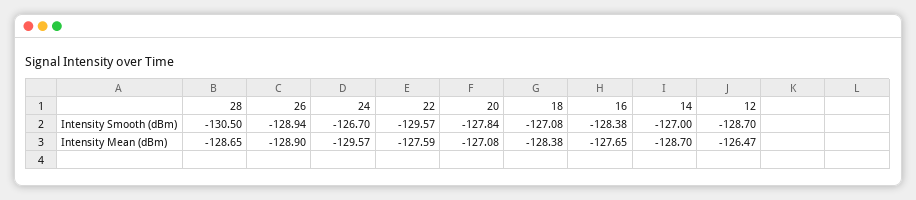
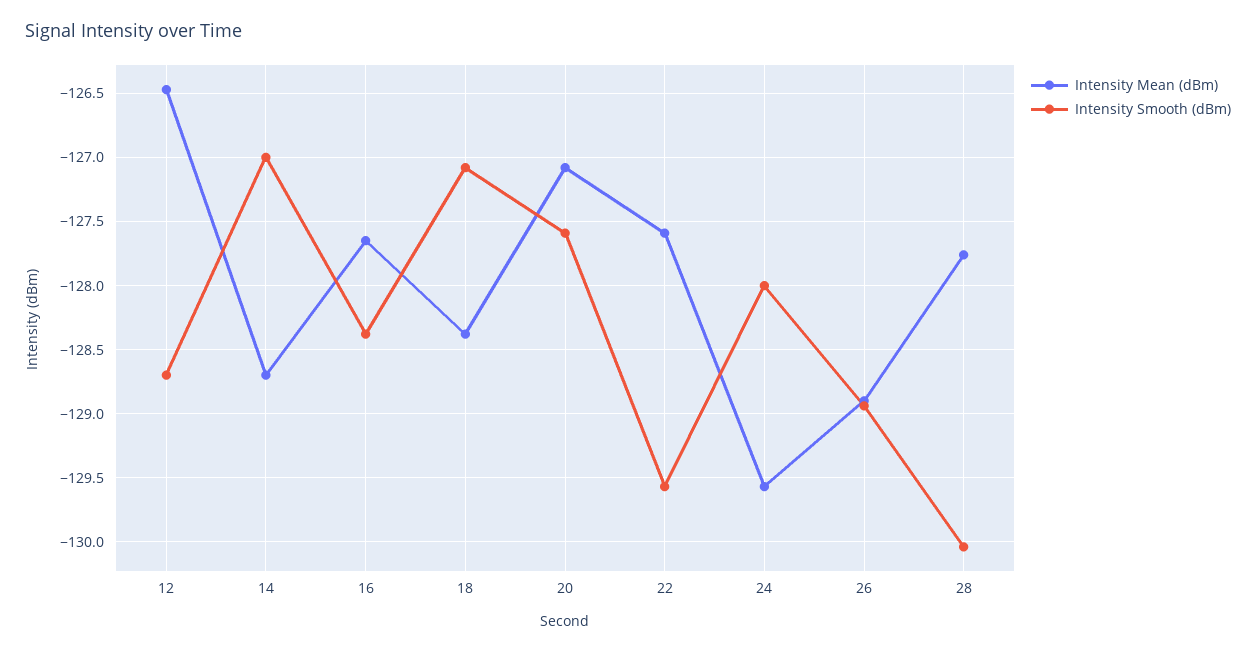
Intensity Smooth (dBm), 28: -130.5 -> -130.05
Intensity Smooth (dBm), 24: -126.7 -> -128
Intensity Smooth (dBm), 20: -127.84 -> -127.6
Intensity Mean (dBm), 28: -128.65 -> -127.75

